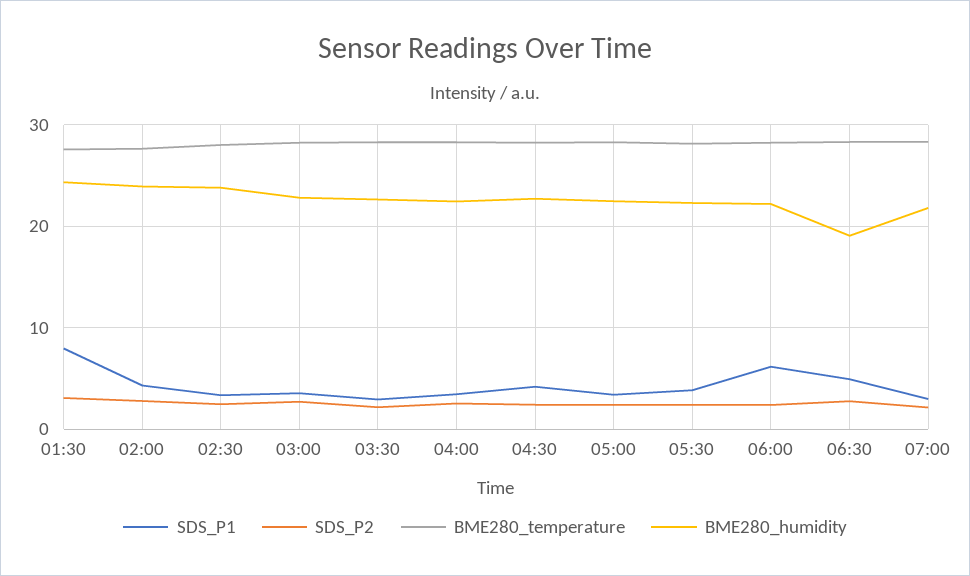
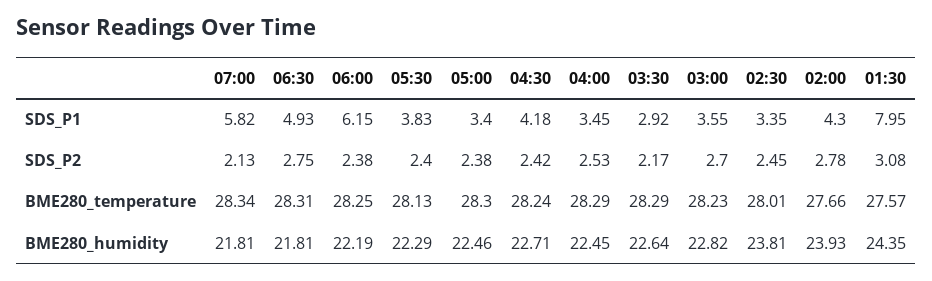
BME280_humidity, 06:30: 19 -> 21.81
SDS_P1, 07:00: 3 -> 5.82

